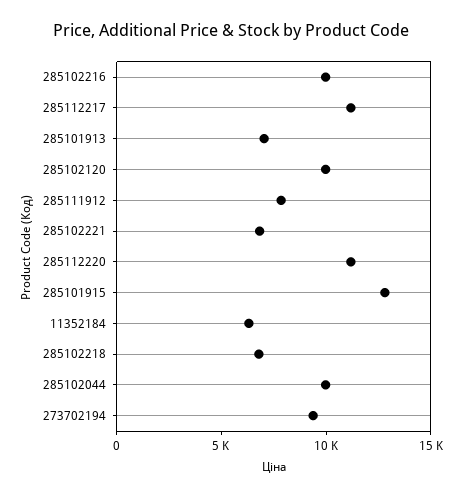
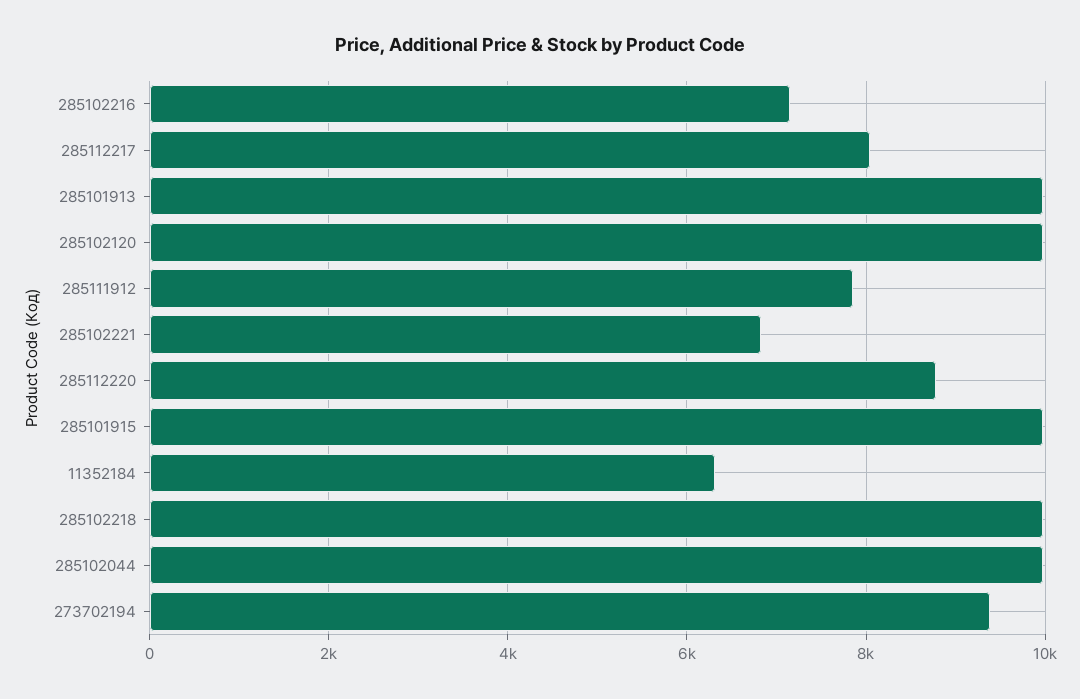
285102216: 10000 -> 7200
285112217: 11000 -> 8000
285101913: 7000 -> 10000
285112220: 11000 -> 8800
285101915: 13000 -> 10000
285102218: 7000 -> 10000

